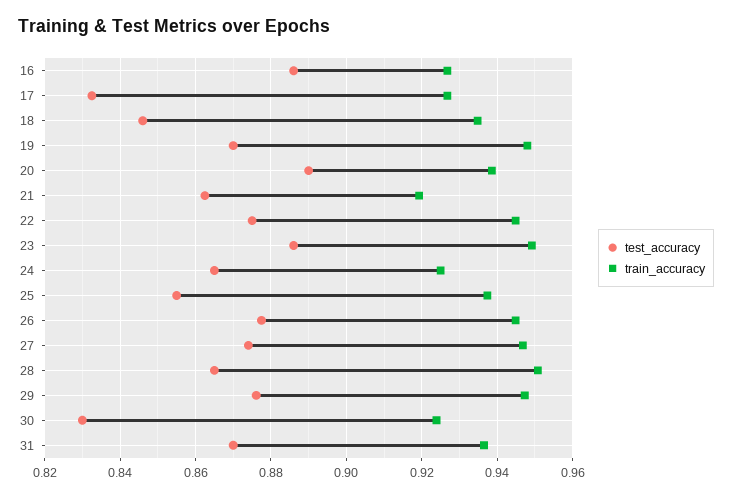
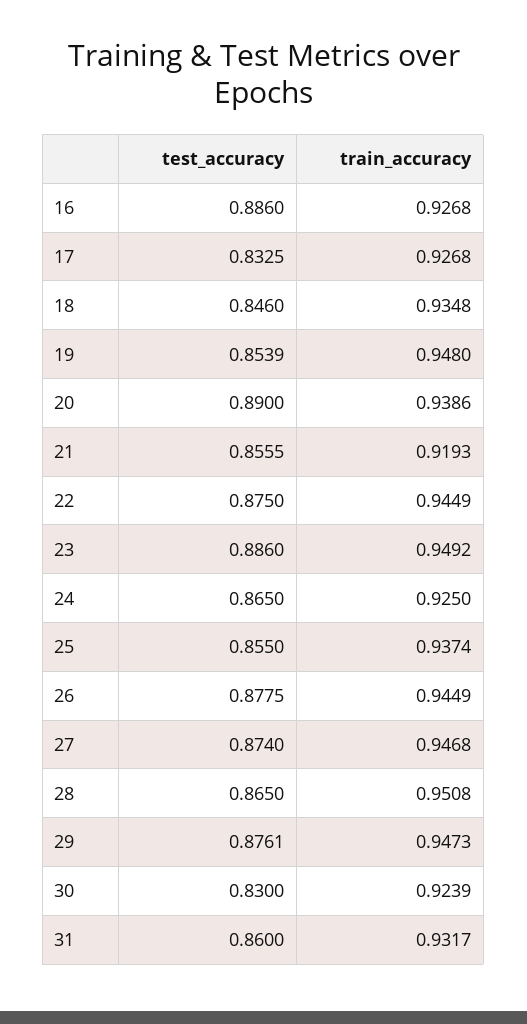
test_accuracy, 19: 0.87 -> 0.8539
test_accuracy, 21: 0.862 -> 0.8555
test_accuracy, 31: 0.87 -> 0.86
train_accuracy, 31: 0.936 -> 0.9317

